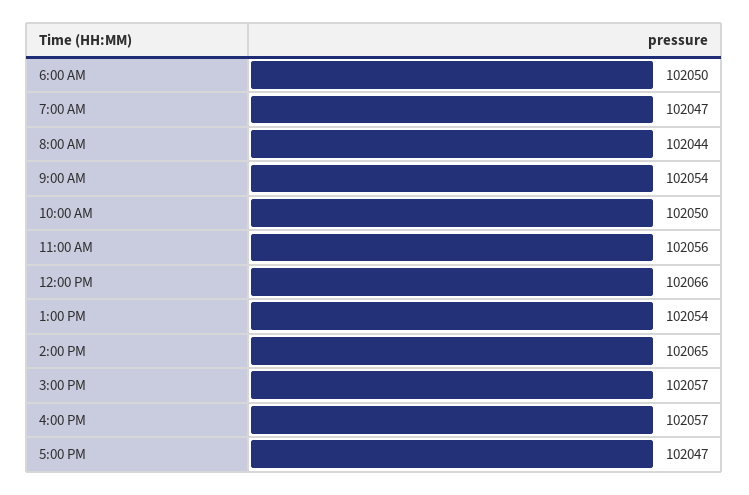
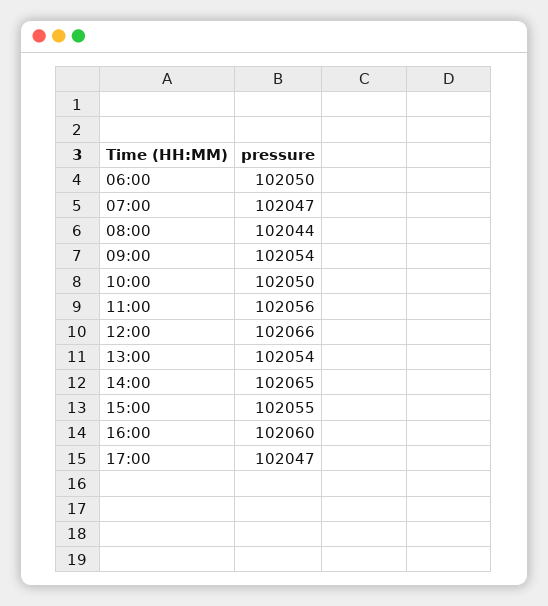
3:00 PM: 102057 -> 102055
4:00 PM: 102057 -> 102060

